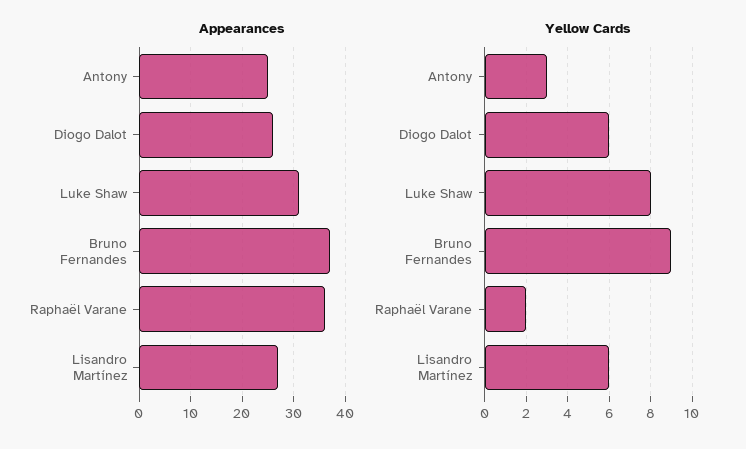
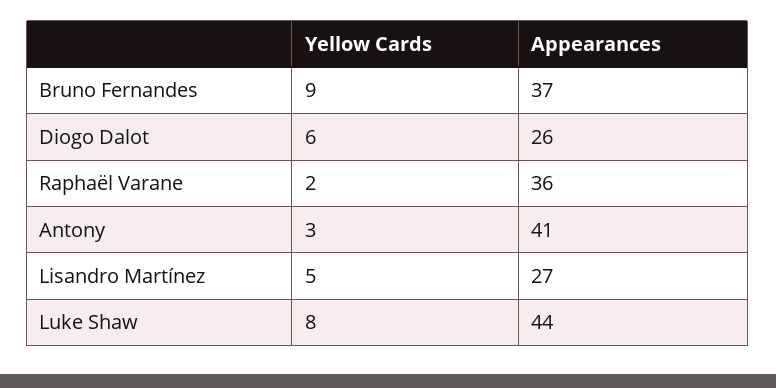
Appearances, Antony: 25 -> 41
Appearances, Luke Shaw: 30 -> 44
Yellow Cards, Lisandro Martínez: 6 -> 5

